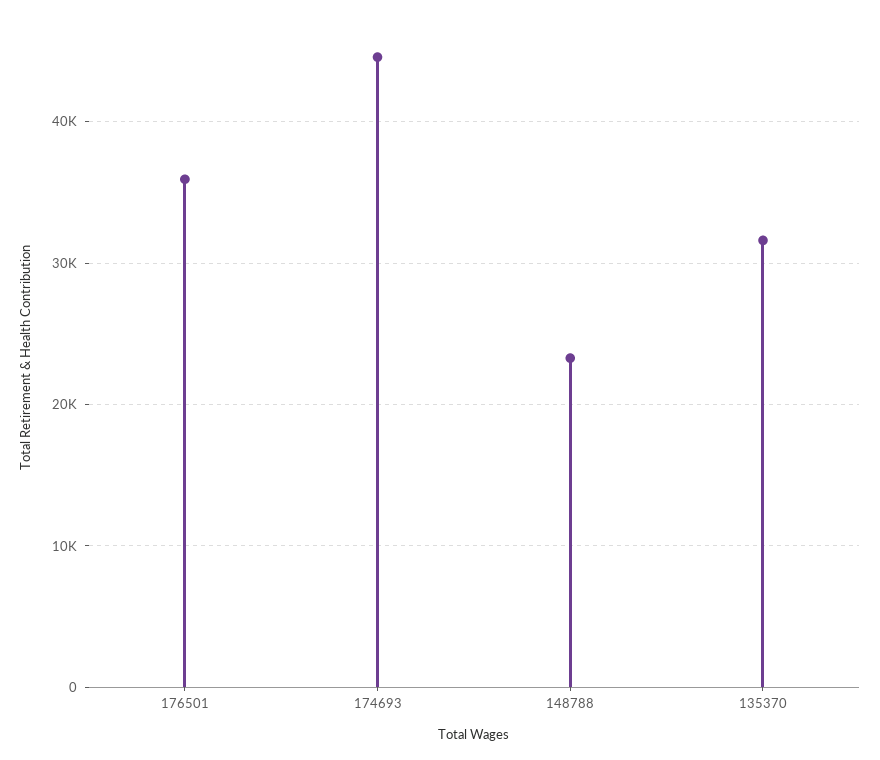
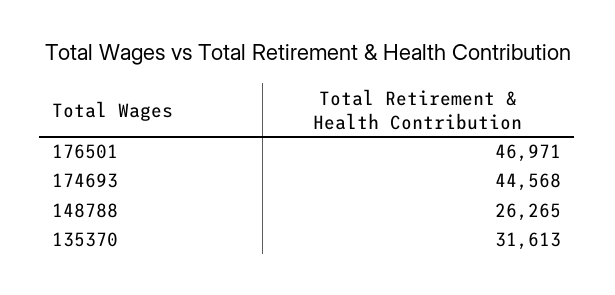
176501: 36000 -> 46971
148788: 23000 -> 26265

